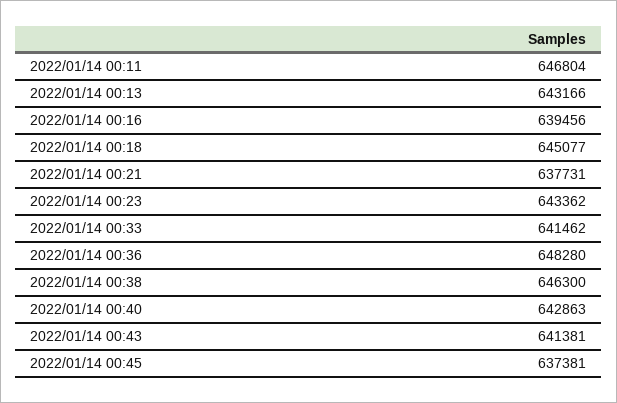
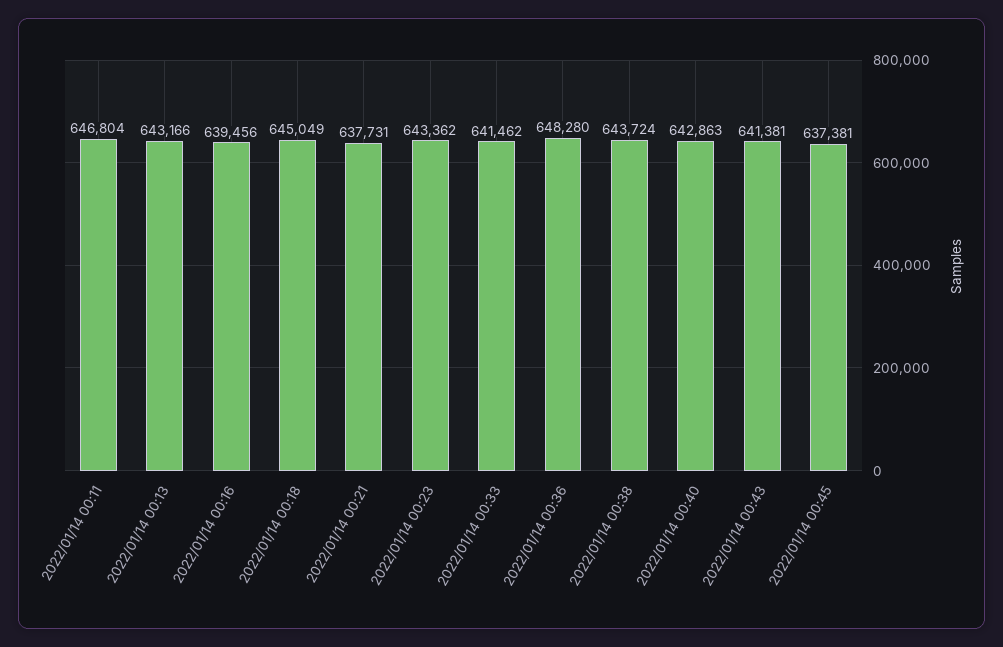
2022/01/14 00:18: 645077 -> 645049
2022/01/14 00:38: 646300 -> 643724

